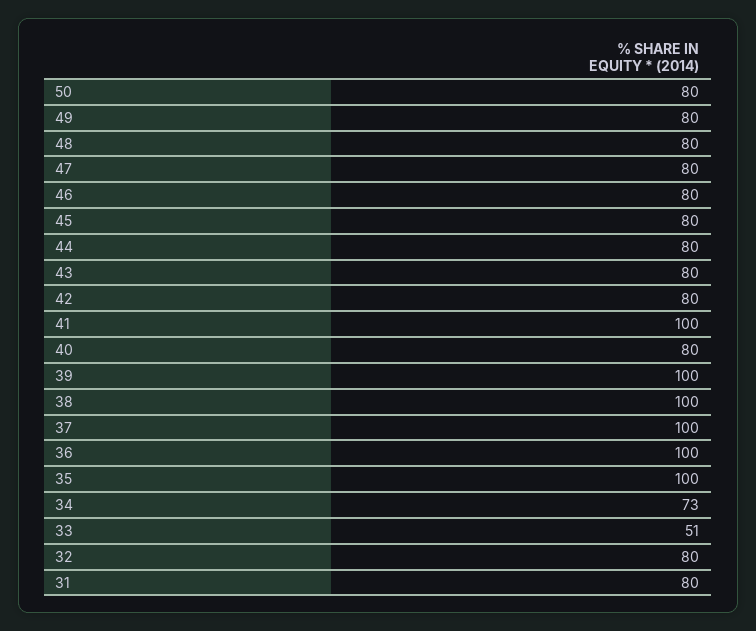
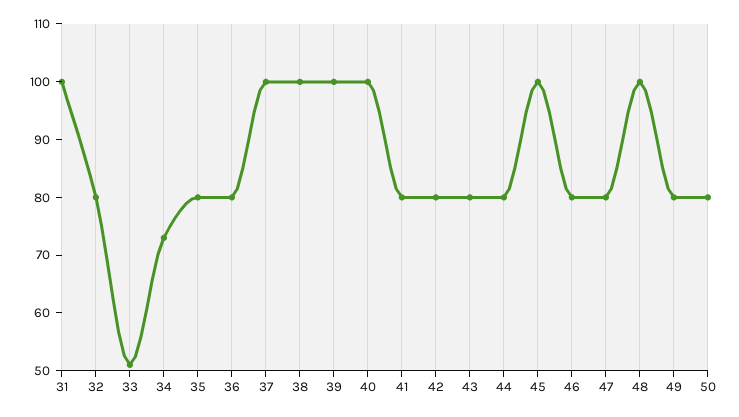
48: 80 -> 100
45: 80 -> 100
41: 100 -> 80
40: 80 -> 100
36: 100 -> 80
35: 100 -> 80
31: 80 -> 100

